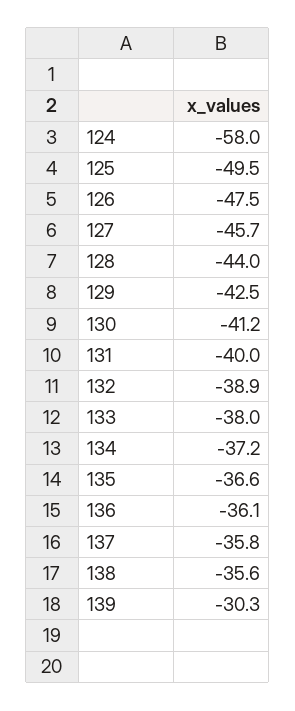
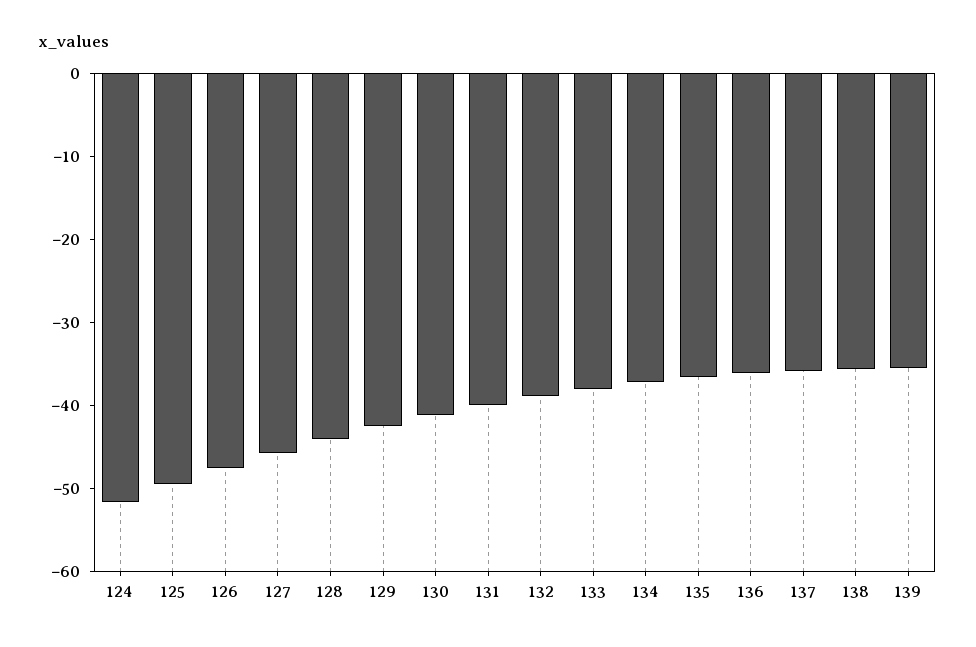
124: -58 -> -52
139: -30.3 -> -36

